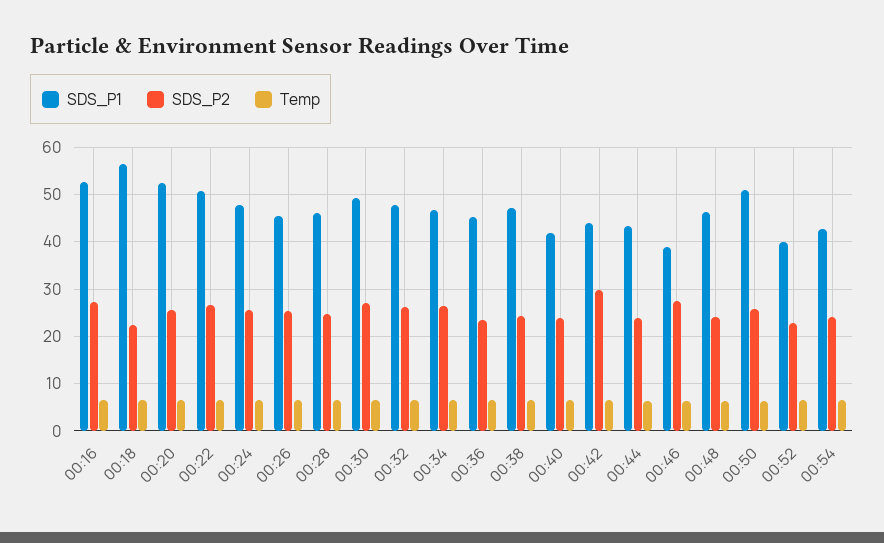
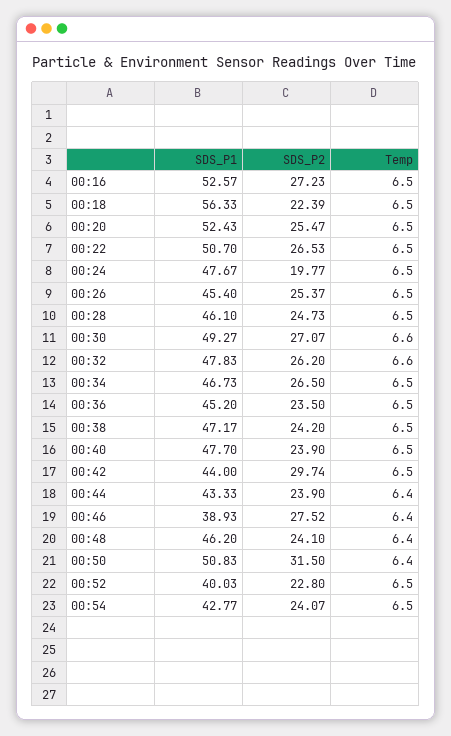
SDS_P2, 00:24: 26 -> 19.77
SDS_P1, 00:40: 42 -> 47.7
SDS_P2, 00:50: 26 -> 31.5

